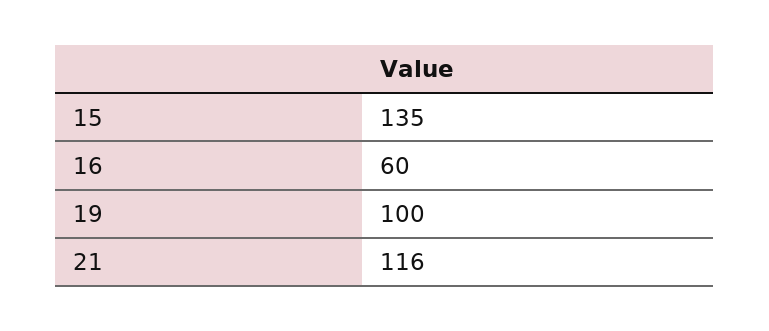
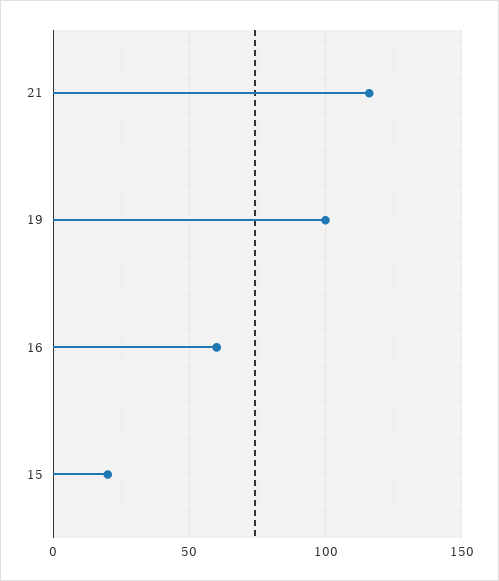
15: 135 -> 20

